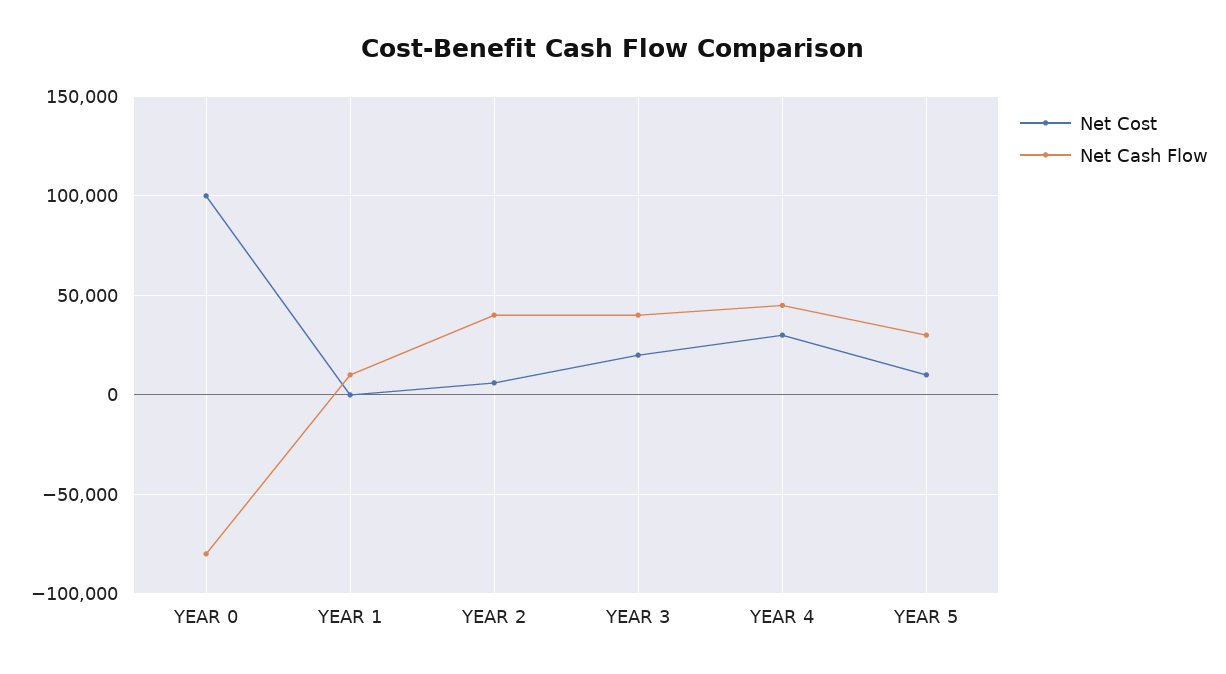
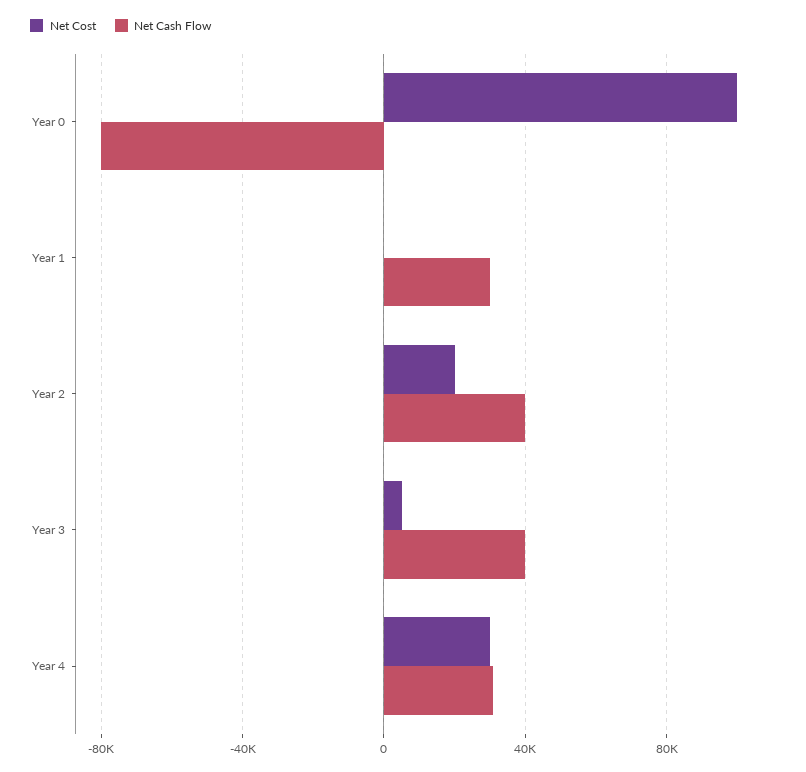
Net Cash Flow, YEAR 1: 10000 -> 30000
Net Cost, YEAR 2: 5000 -> 20000
Net Cost, YEAR 3: 20000 -> 5000
Net Cash Flow, YEAR 4: 45000 -> 30000
Net Cost, YEAR 5: 10000 -> none
Net Cash Flow, YEAR 5: 30000 -> none

